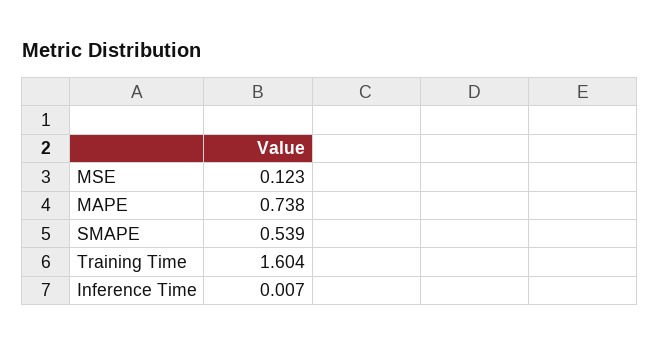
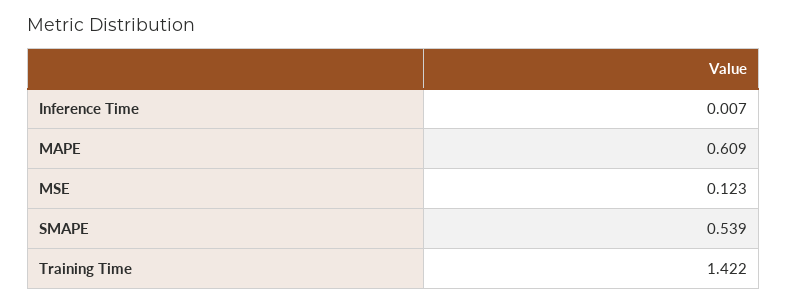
MAPE: 0.738 -> 0.609
Training Time: 1.604 -> 1.422

